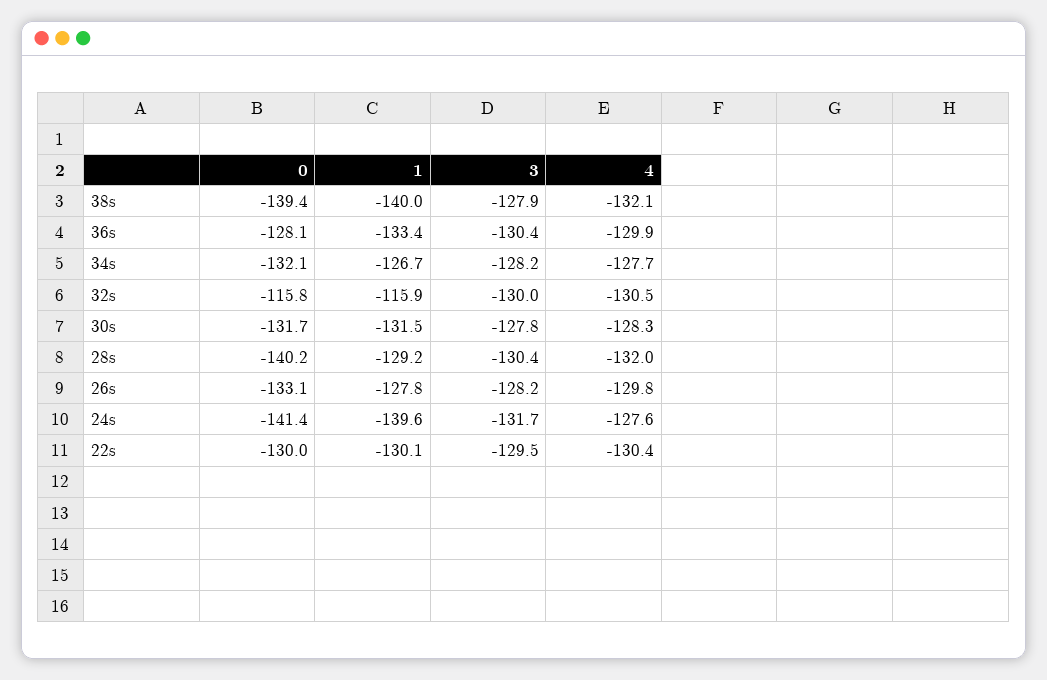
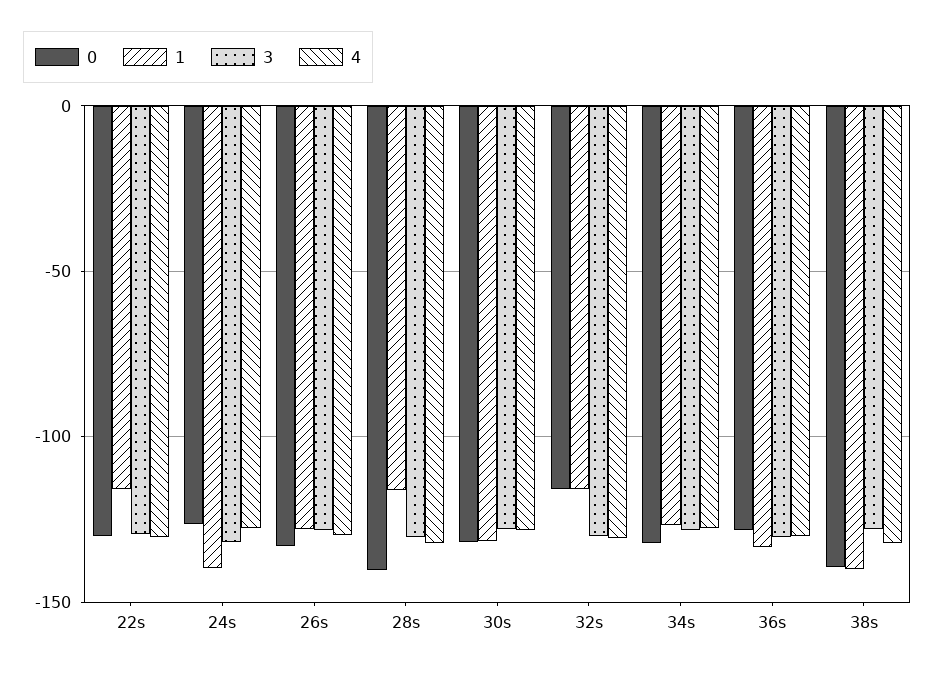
1, 28s: -129.2 -> -115
0, 24s: -141.4 -> -125
1, 22s: -130.1 -> -115

